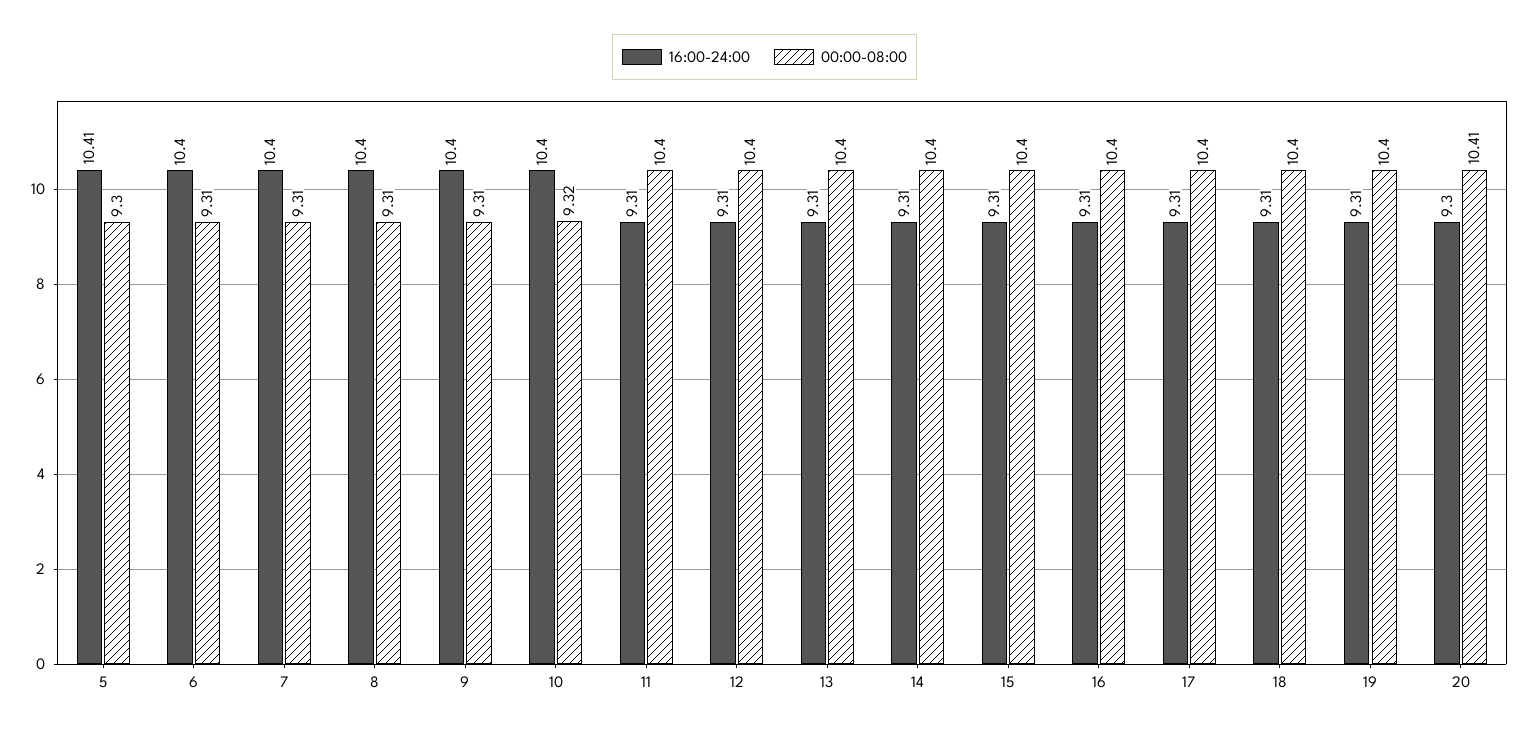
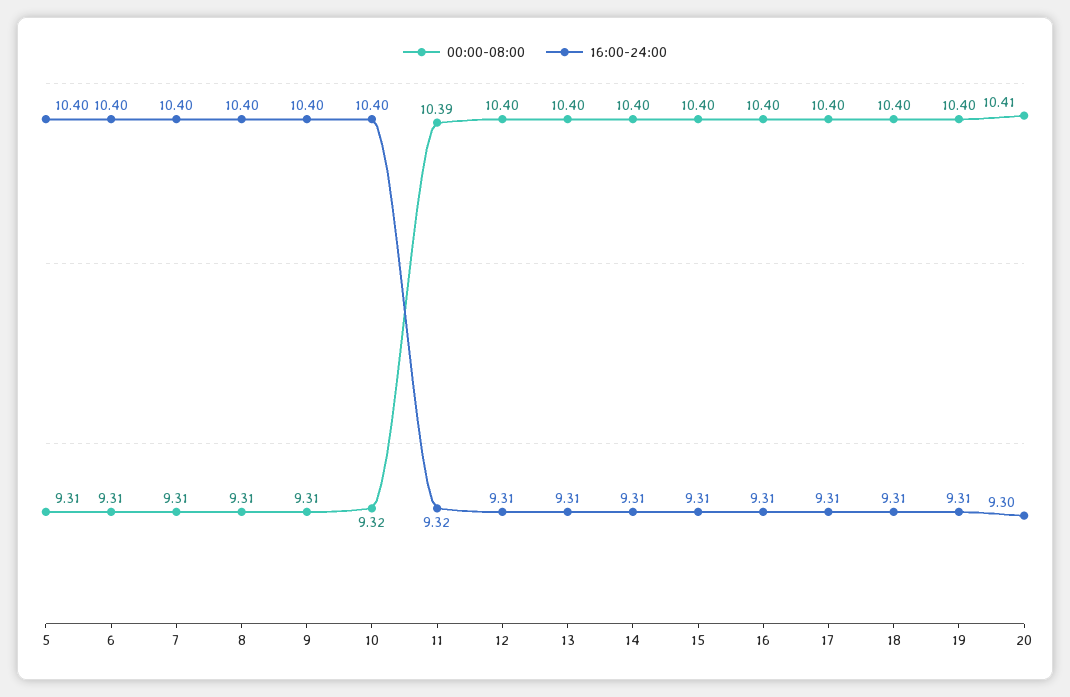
16:00-24:00, 5: 10.41 -> 10.4
00:00-08:00, 5: 9.3 -> 9.31
16:00-24:00, 11: 9.31 -> 9.32
00:00-08:00, 11: 10.4 -> 10.39

